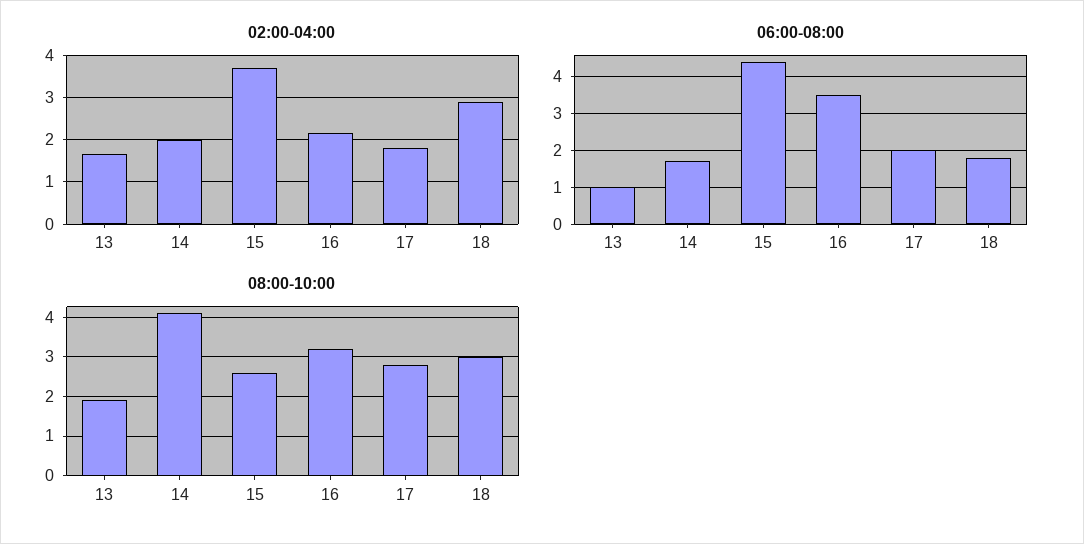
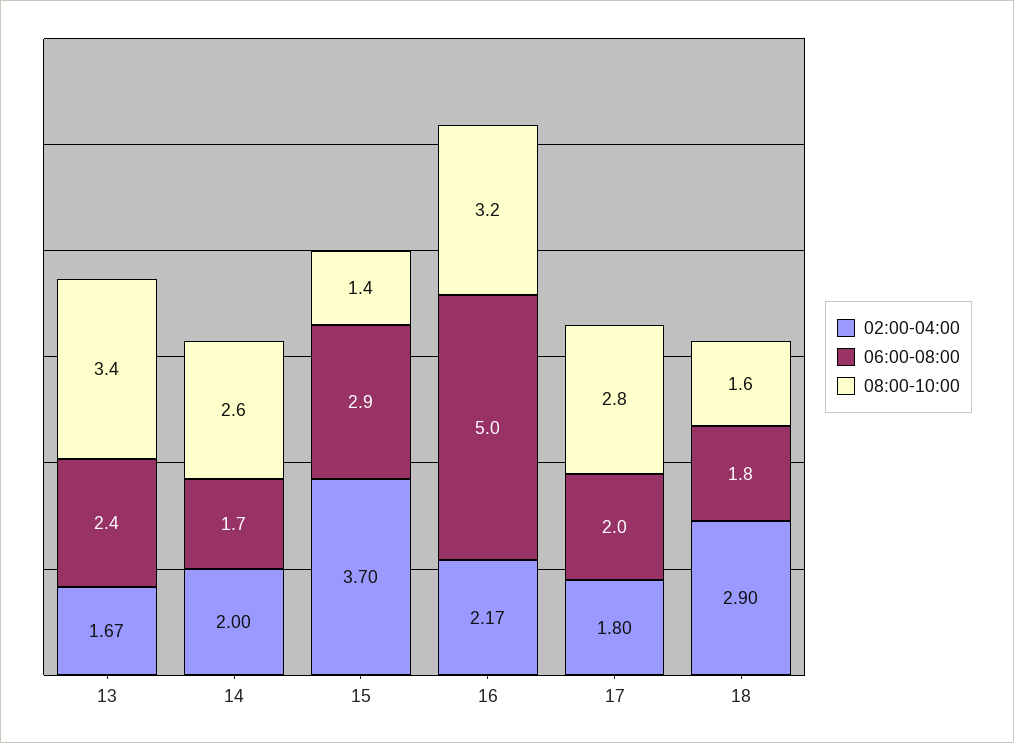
06:00-08:00, 13: 1 -> 2.4
06:00-08:00, 15: 4.5 -> 2.9
06:00-08:00, 16: 3.5 -> 5
08:00-10:00, 13: 2 -> 3.4
08:00-10:00, 14: 4 -> 2.6
08:00-10:00, 15: 2.5 -> 1.4
08:00-10:00, 18: 3 -> 1.6

